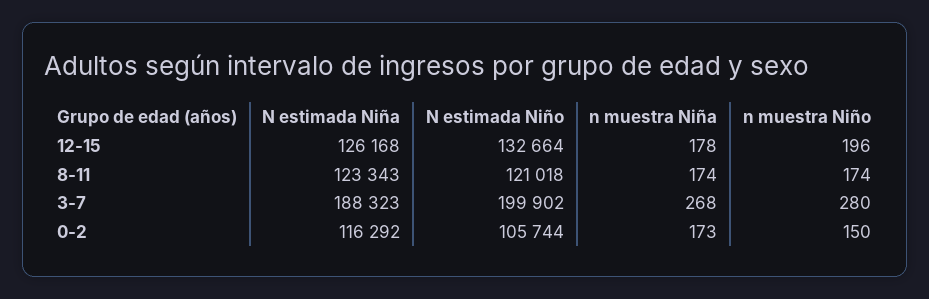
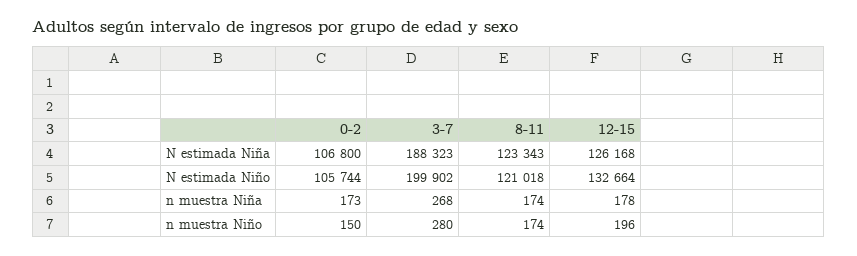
N estimada Niña, 0-2: 116292 -> 106800

